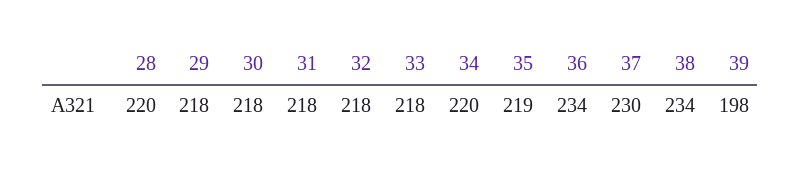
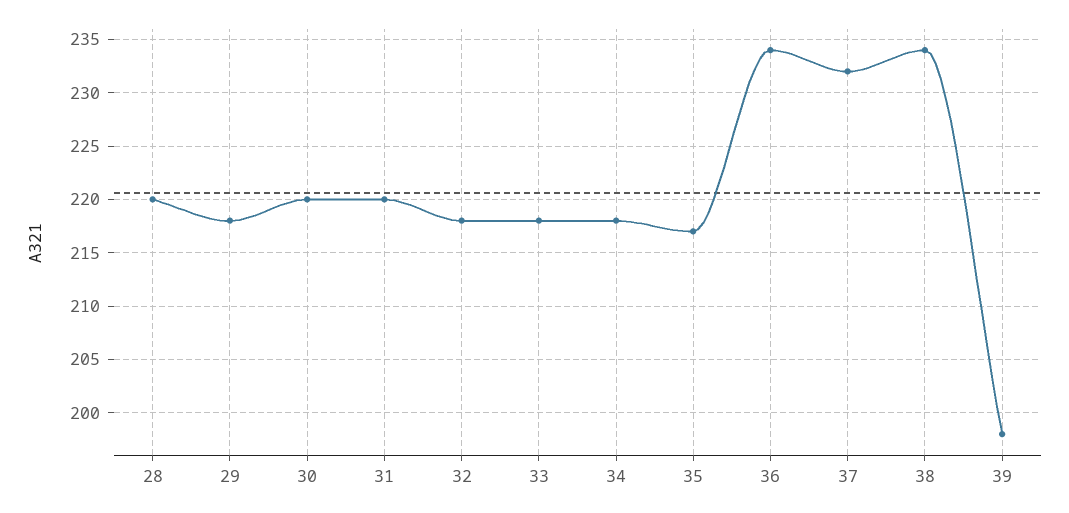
30: 218 -> 220
31: 218 -> 220
34: 220 -> 218
35: 219 -> 217
37: 230 -> 232

